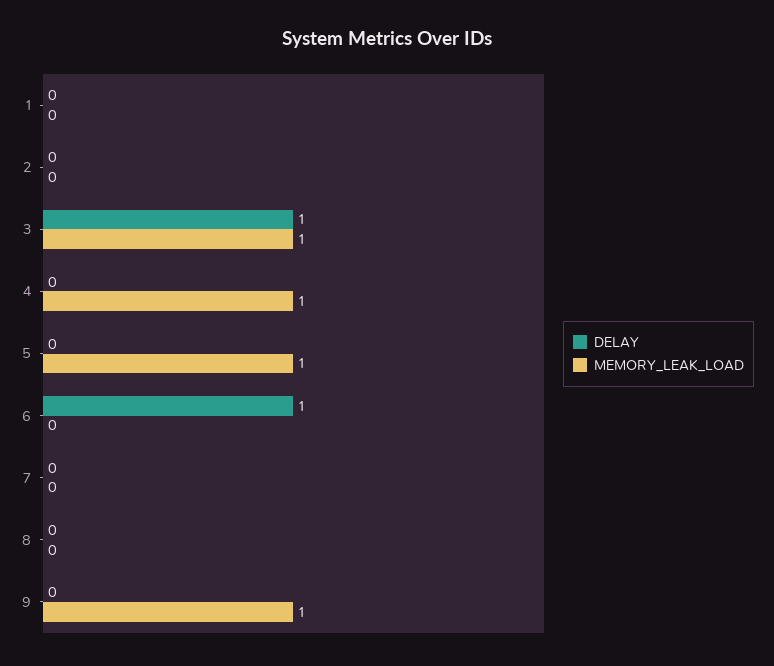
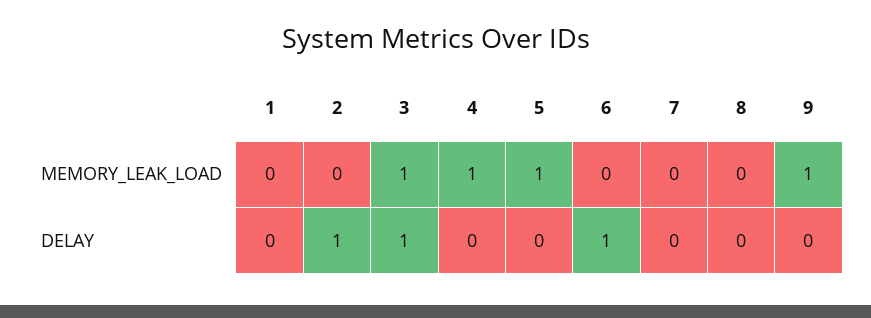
DELAY, 2: 0 -> 1

